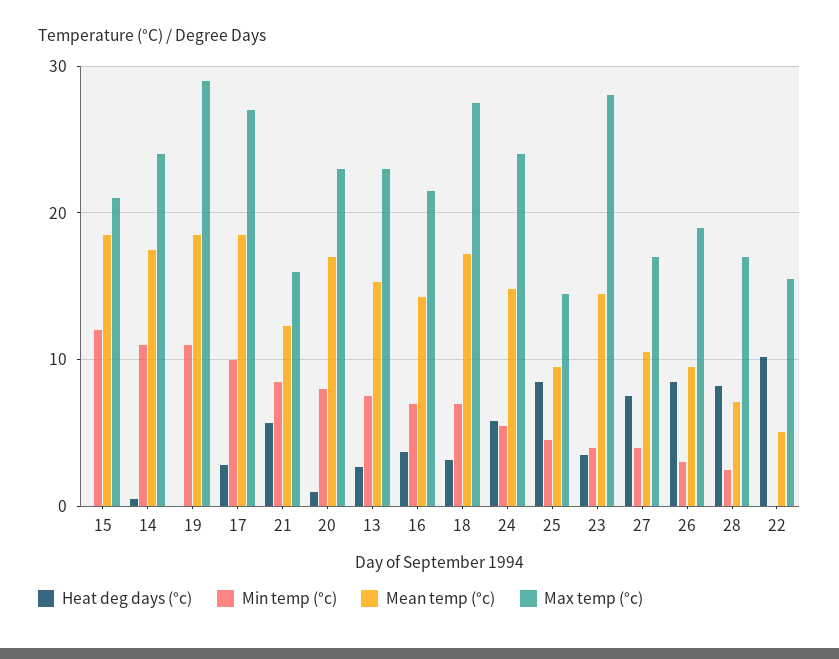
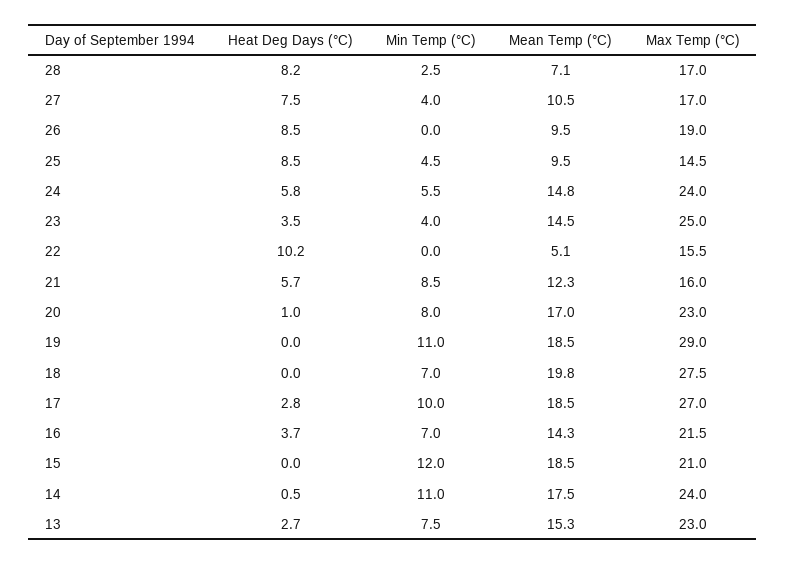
Heat deg days (°c), 18: 3 -> 0
Mean temp (°c), 18: 17 -> 19.8
Max temp (°c), 23: 28 -> 25
Min temp (°c), 26: 3 -> 0

